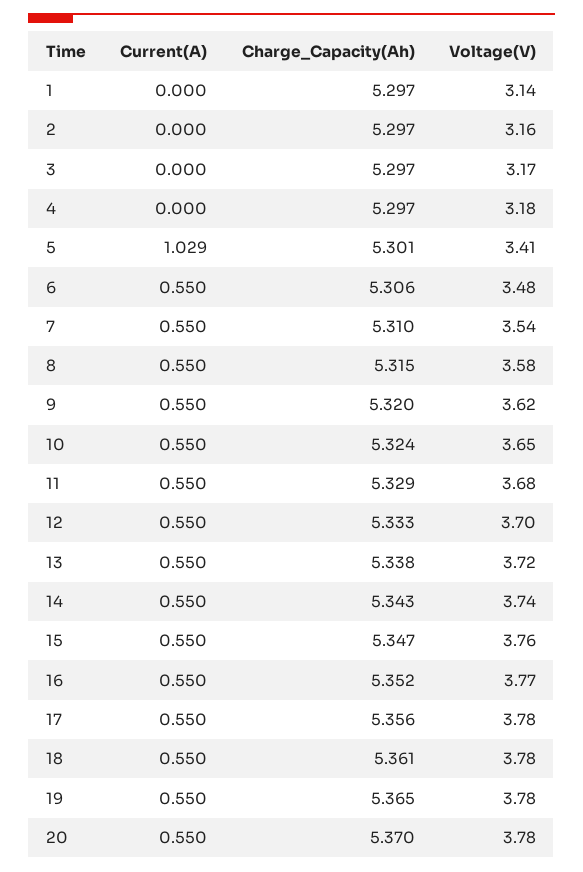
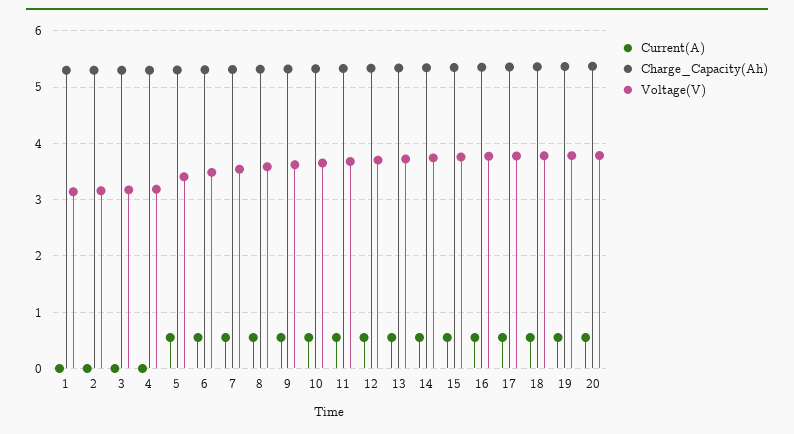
Current(A), 5: 1.029 -> 0.6

